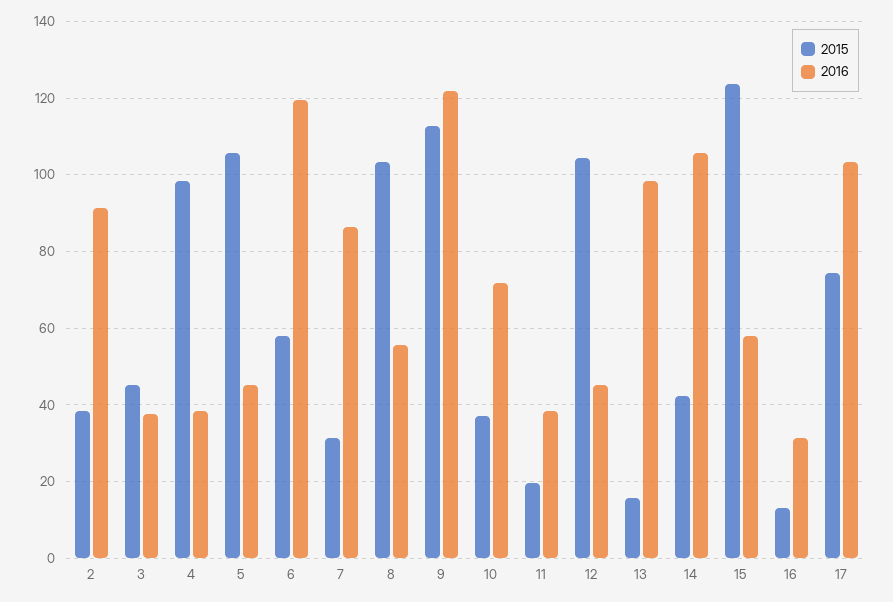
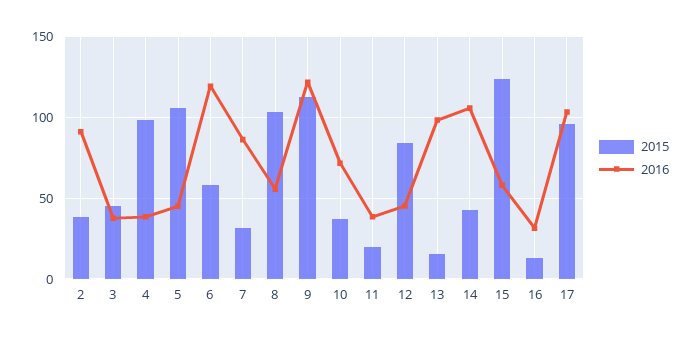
2015, 12: 104 -> 85
2015, 17: 74 -> 95

